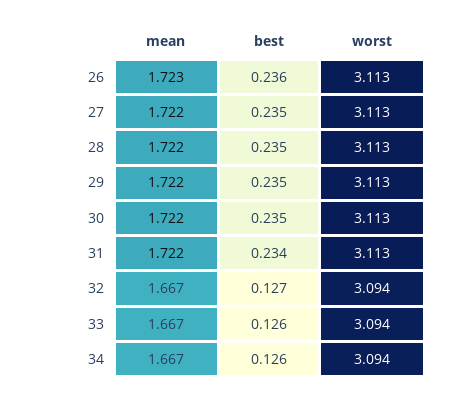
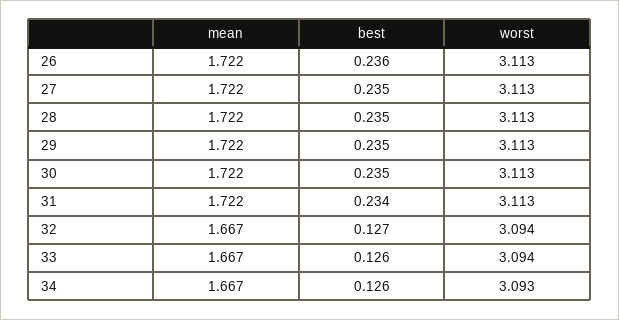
mean, 26: 1.723 -> 1.722
worst, 34: 3.094 -> 3.093

